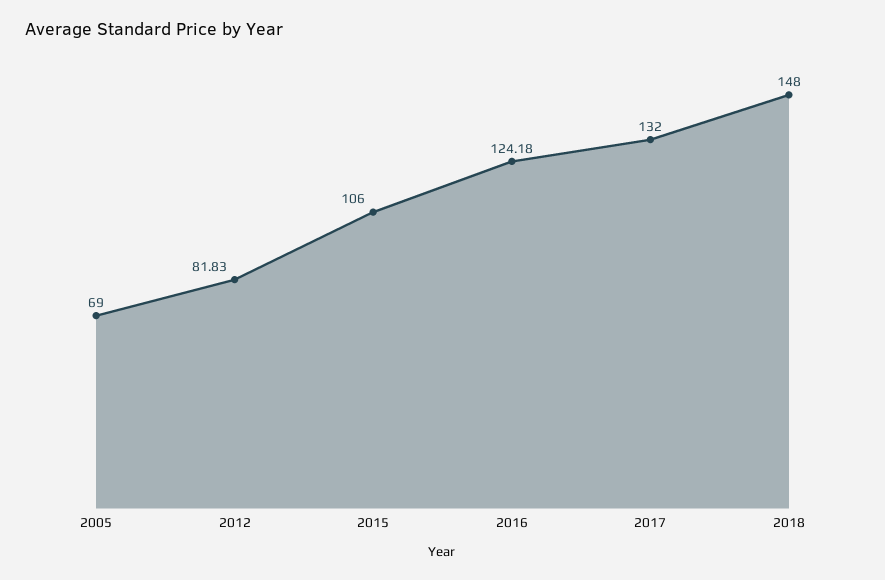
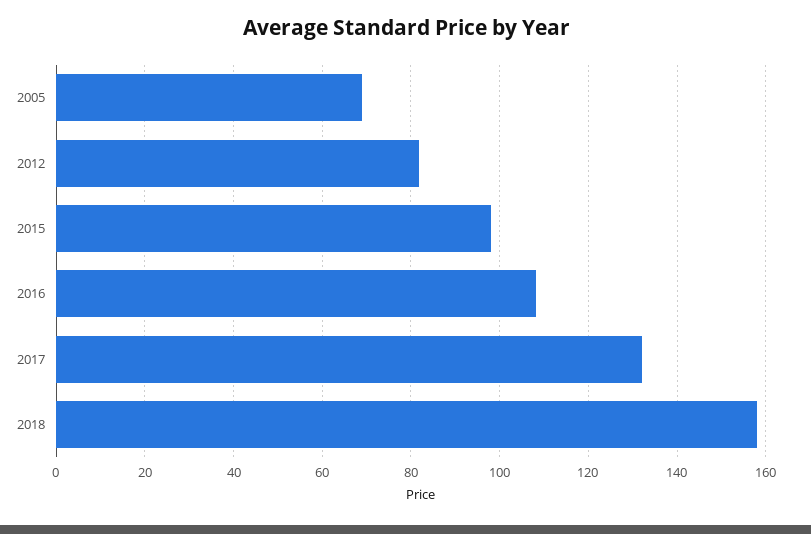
2015: 106 -> 98
2016: 124.18 -> 108
2018: 148 -> 158

